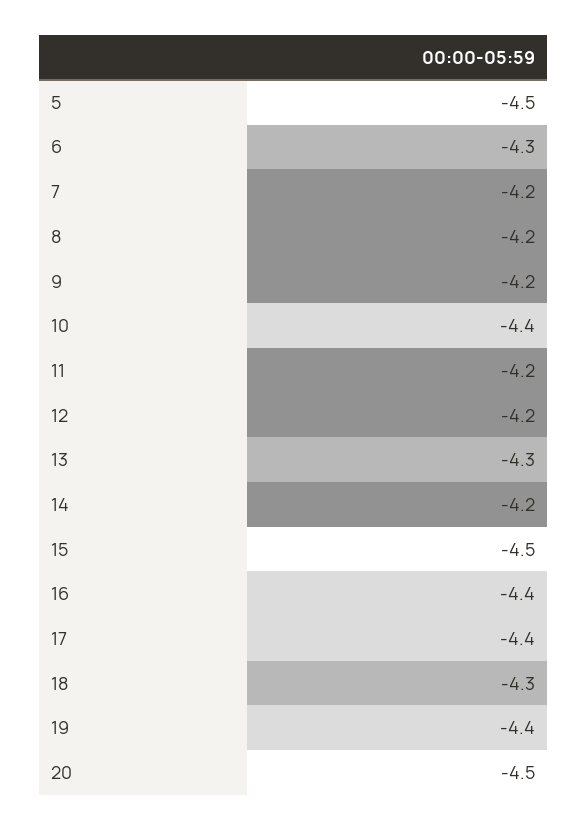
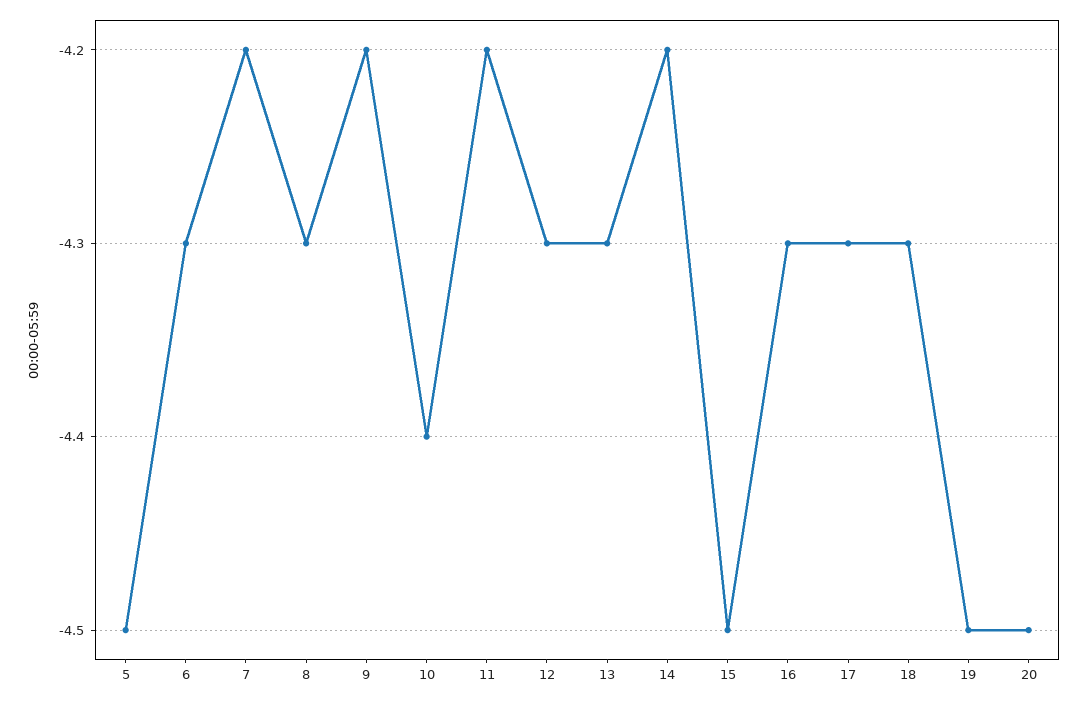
8: -4.2 -> -4.3
12: -4.2 -> -4.3
16: -4.4 -> -4.3
17: -4.4 -> -4.3
19: -4.4 -> -4.5

